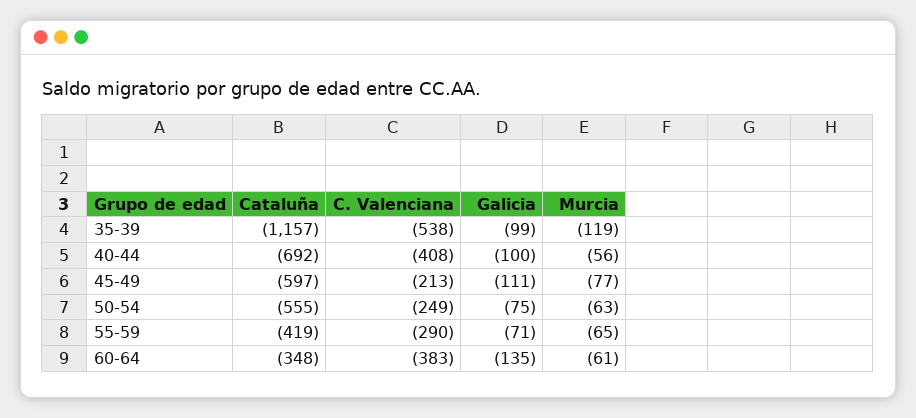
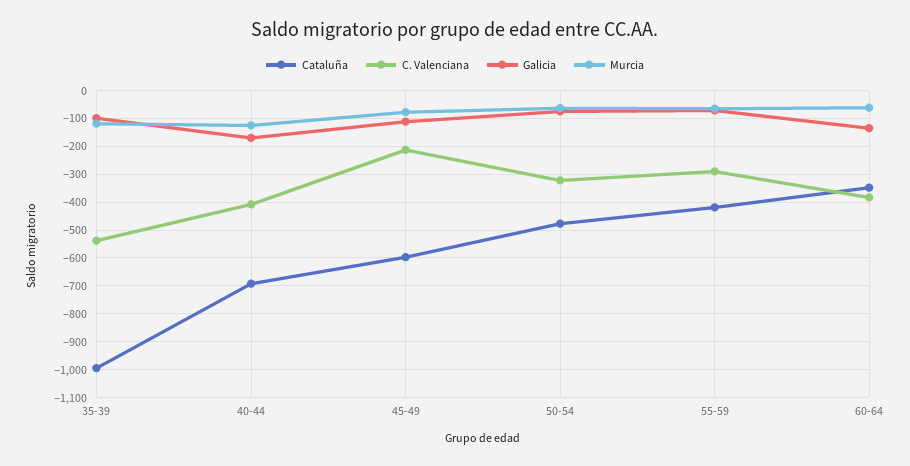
Cataluña, 35-39: -1157 -> -1000
Galicia, 40-44: -100 -> -175
Murcia, 40-44: -56 -> -125
Cataluña, 50-54: -555 -> -475
C. Valenciana, 50-54: -249 -> -325

